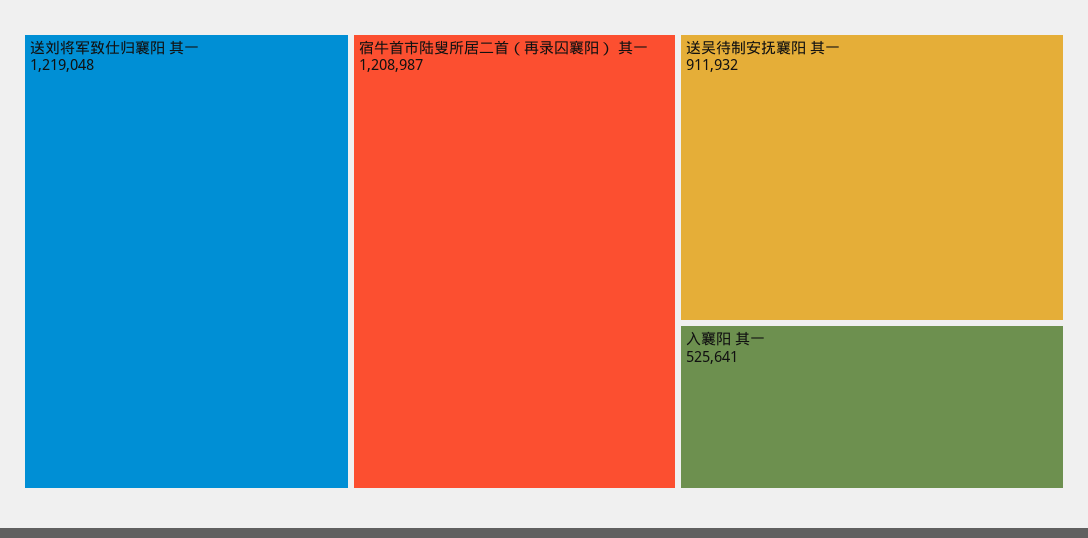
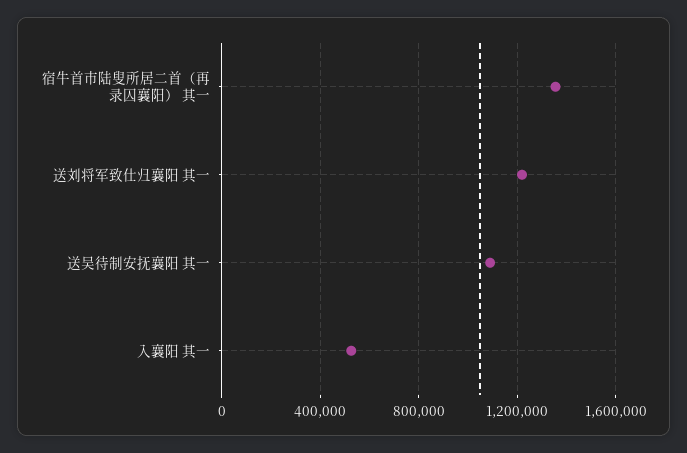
宿牛首市陆叟所居二首（再录囚襄阳） 其一: 1208987 -> 1350000
送吴待制安抚襄阳 其一: 911932 -> 1100000

